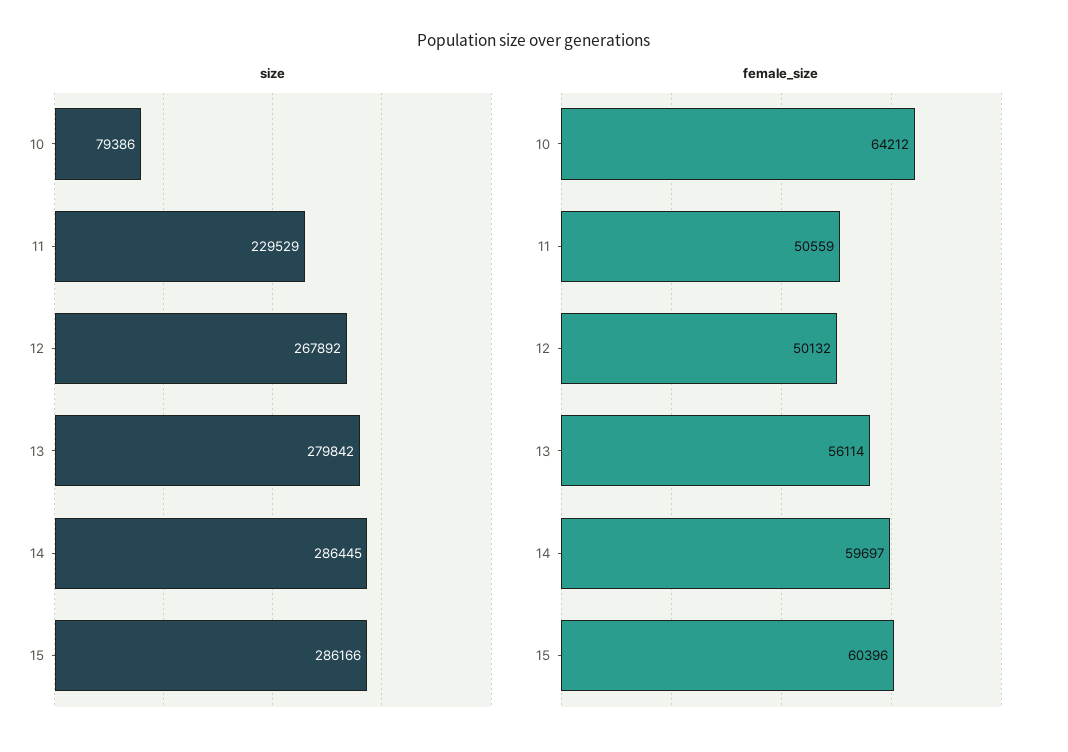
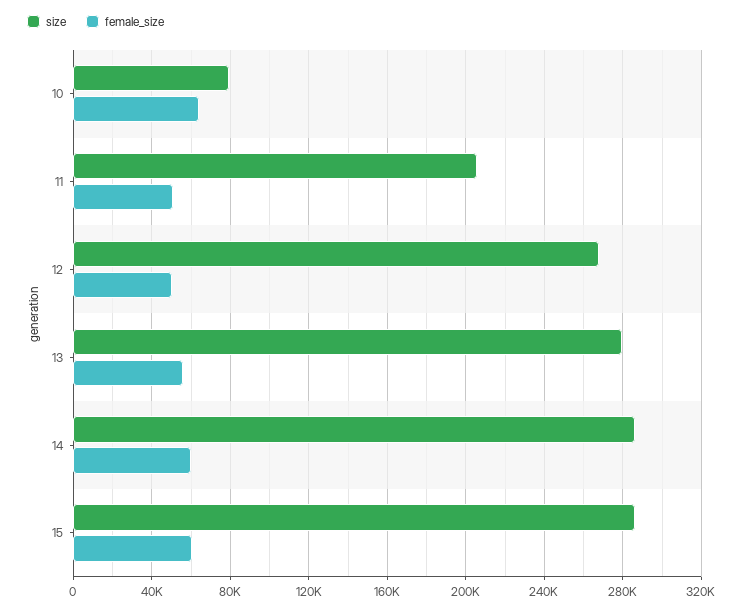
size, 11: 229529 -> 205000

